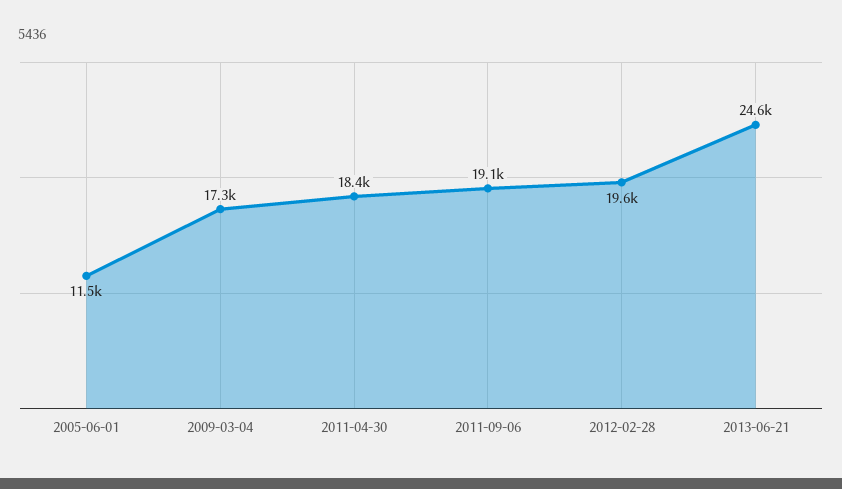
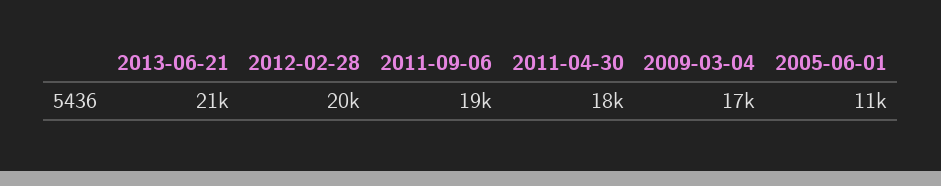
2013-06-21: 24600 -> 21000

